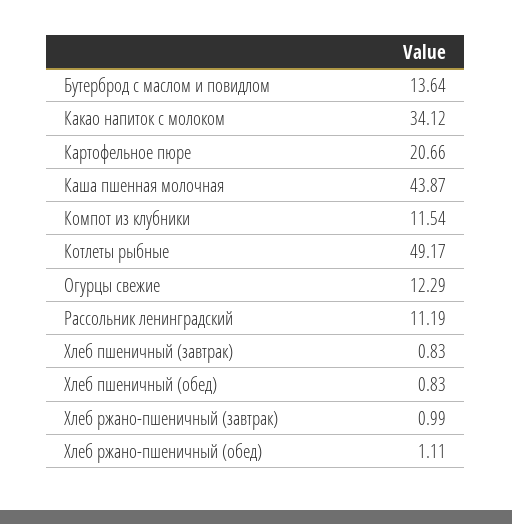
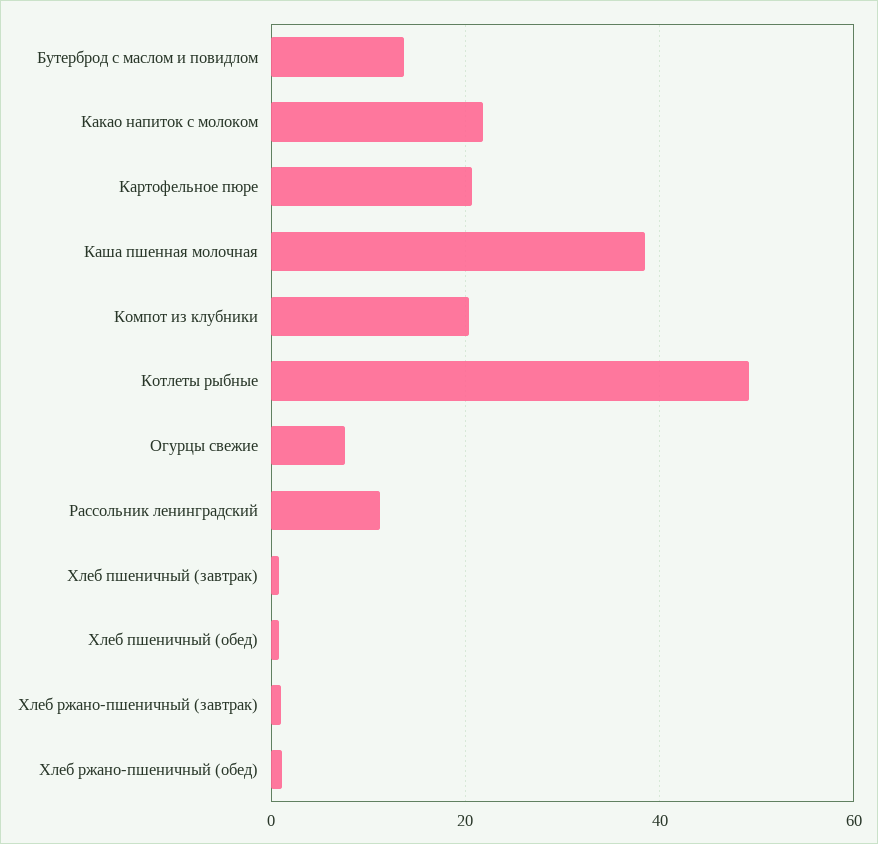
Какао напиток с молоком: 34.12 -> 22
Каша пшенная молочная: 43.87 -> 38
Компот из клубники: 11.54 -> 20
Огурцы свежие: 12.29 -> 8

